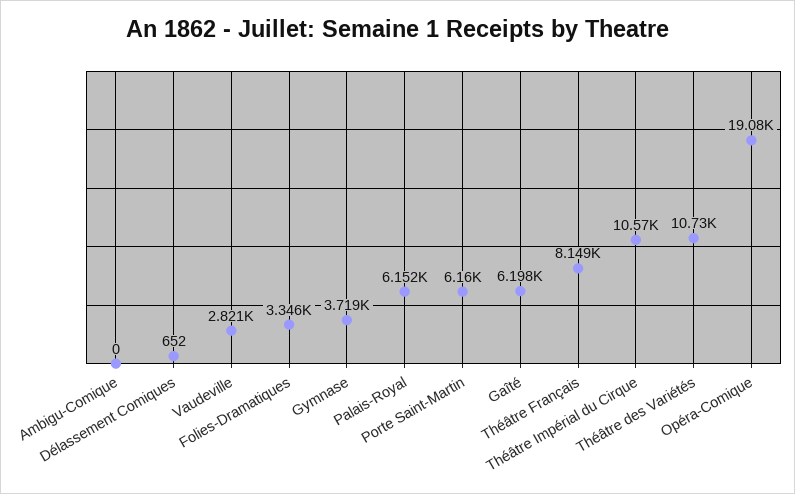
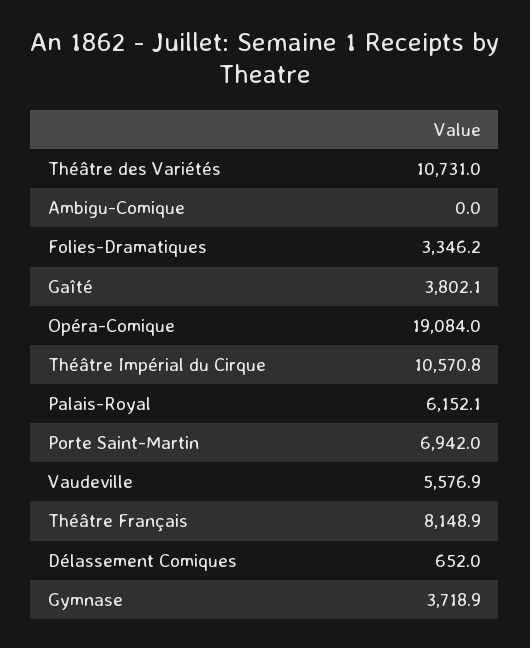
Vaudeville: 2821 -> 5576.9
Porte Saint-Martin: 6160 -> 6942
Gaîté: 6198 -> 3802.1

